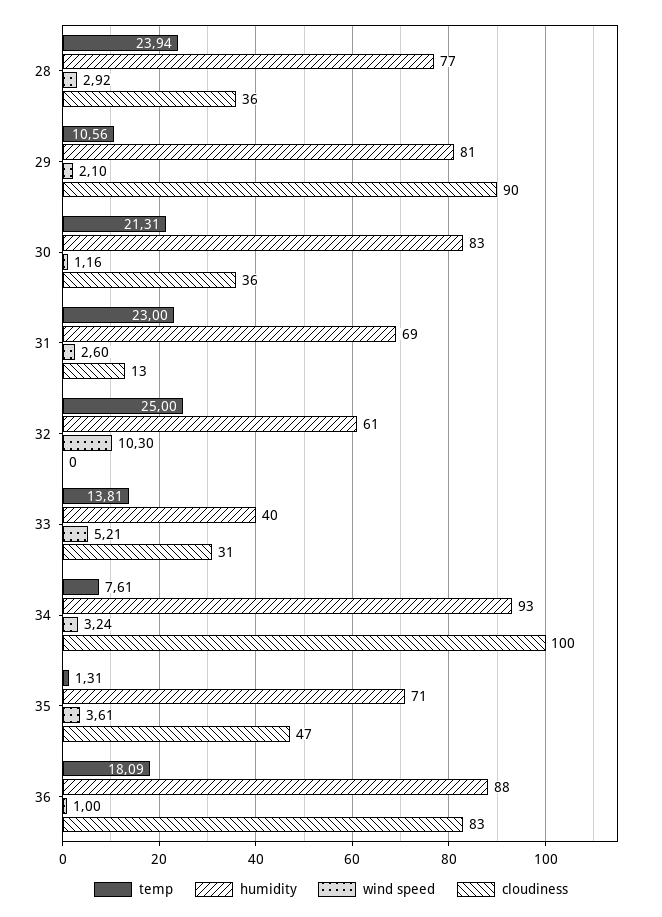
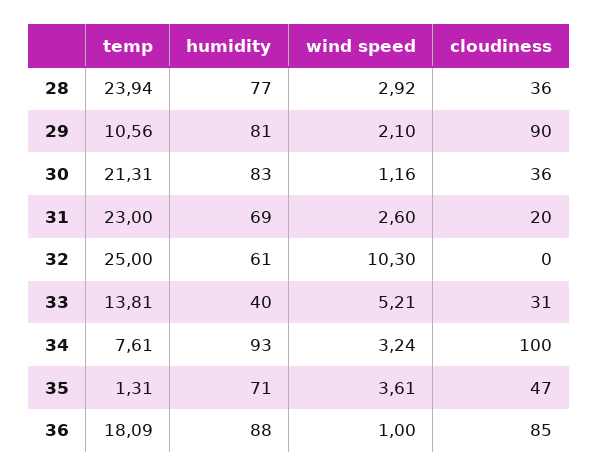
cloudiness, 31: 13 -> 20
cloudiness, 36: 83 -> 85

